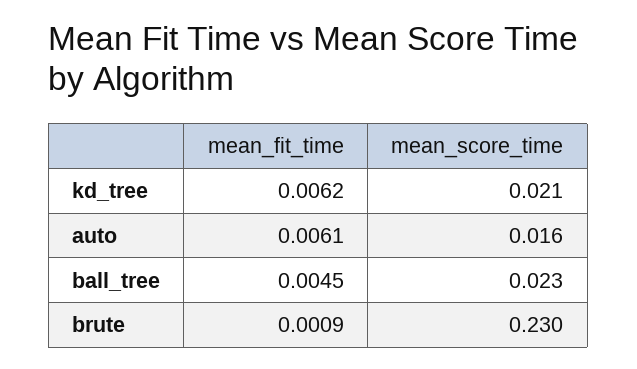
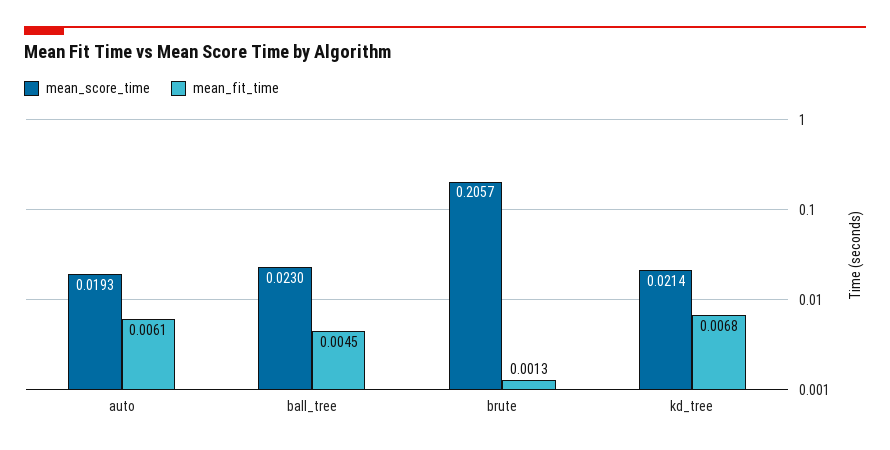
mean_fit_time, kd_tree: 0.0062 -> 0.0068
mean_score_time, auto: 0.016 -> 0.0193
mean_fit_time, brute: 0.0009 -> 0.0013
mean_score_time, brute: 0.23 -> 0.2057

